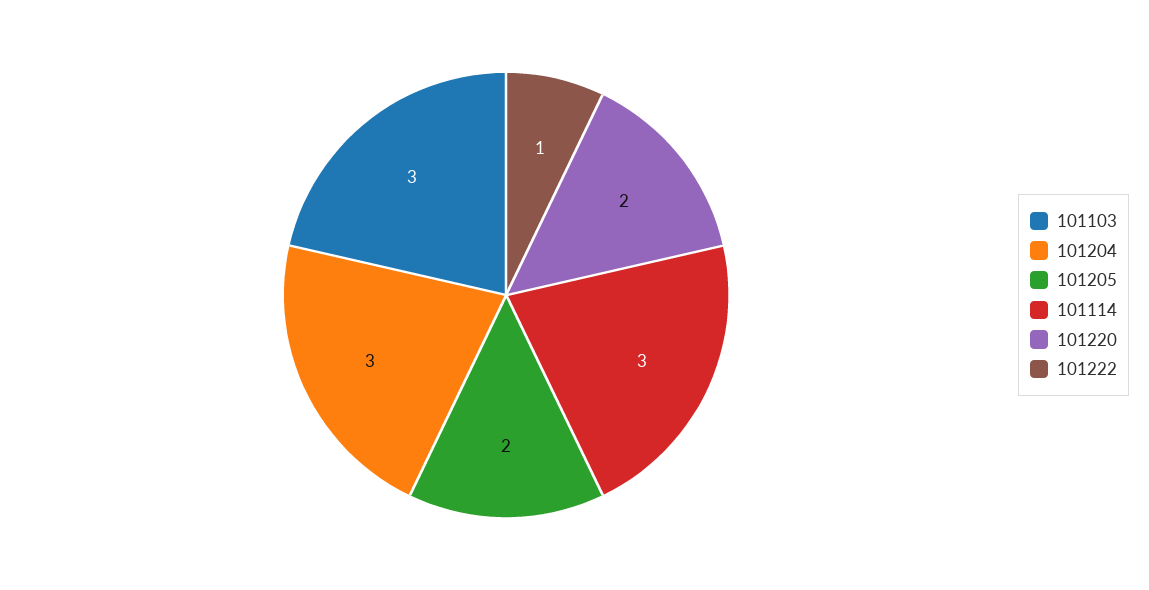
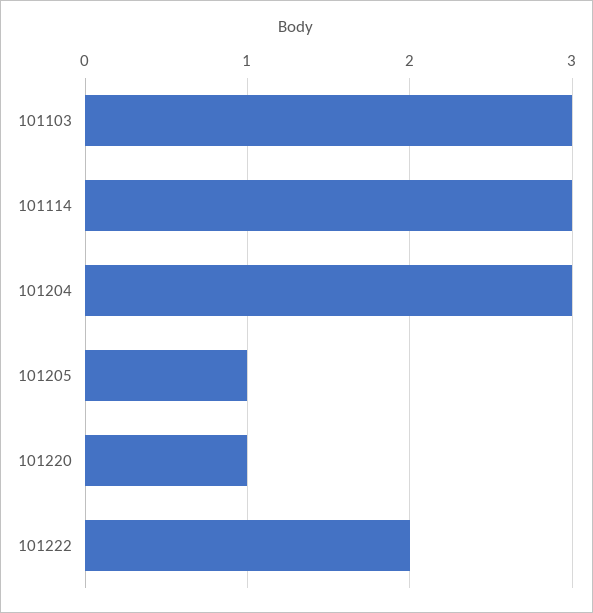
101205: 2 -> 1
101220: 2 -> 1
101222: 1 -> 2

